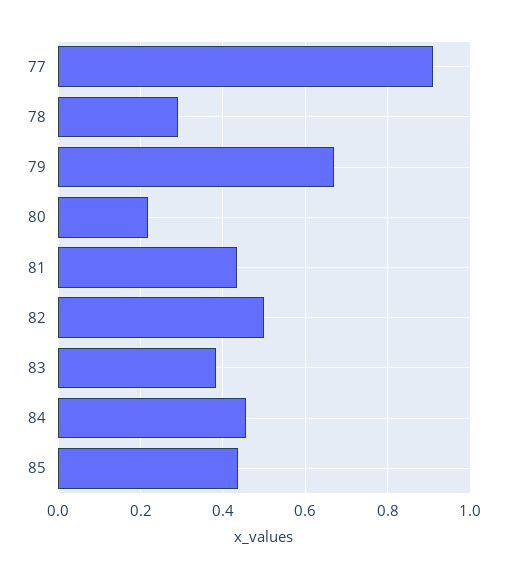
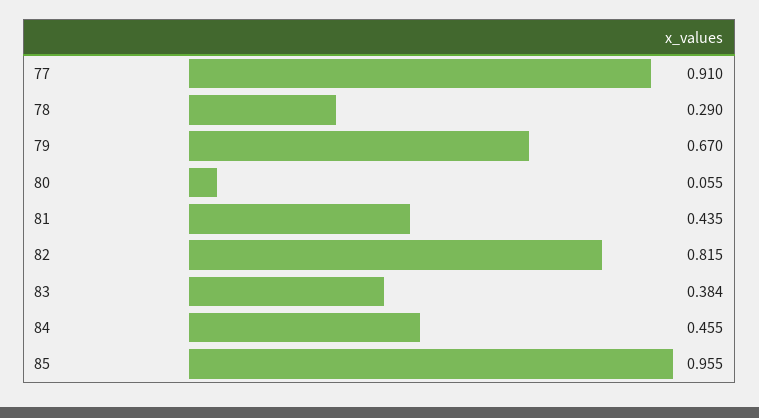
80: 0.22 -> 0.055
82: 0.5 -> 0.815
85: 0.44 -> 0.955

